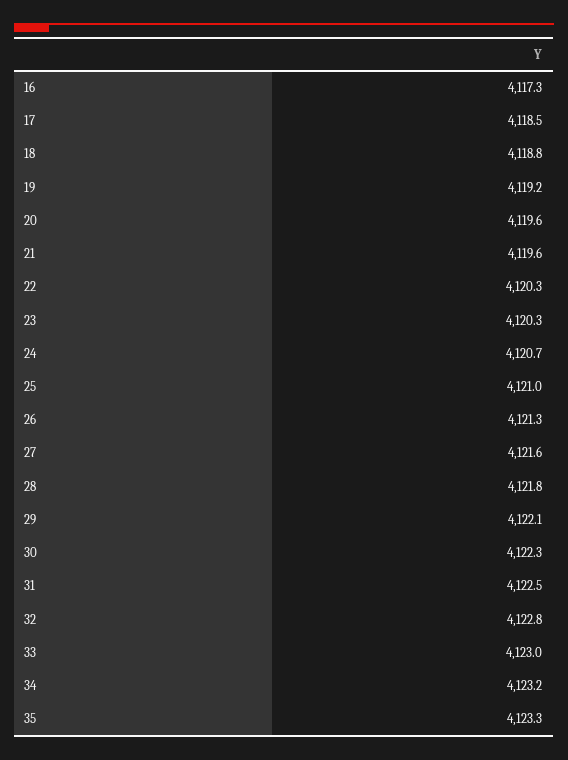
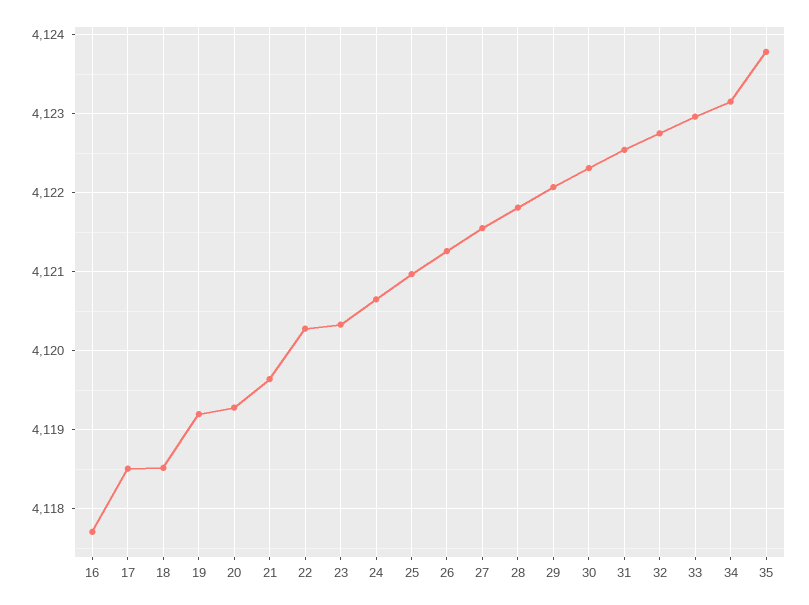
16: 4117.3 -> 4117.7
18: 4118.8 -> 4118.5
20: 4119.6 -> 4119.3
35: 4123.3 -> 4123.8

